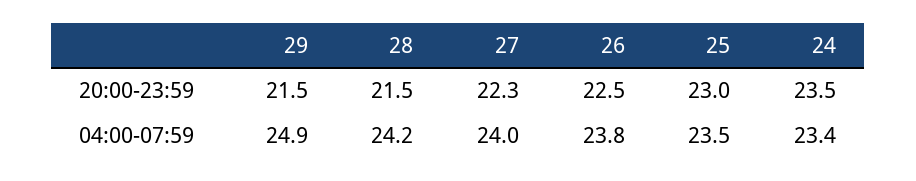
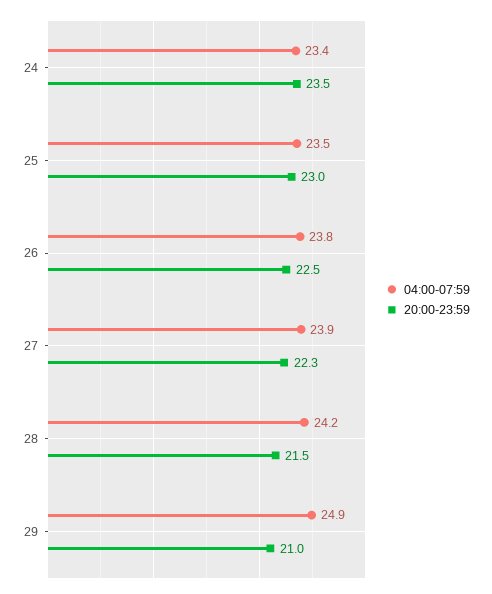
20:00-23:59, 29: 21.5 -> 21
04:00-07:59, 27: 24 -> 23.9

